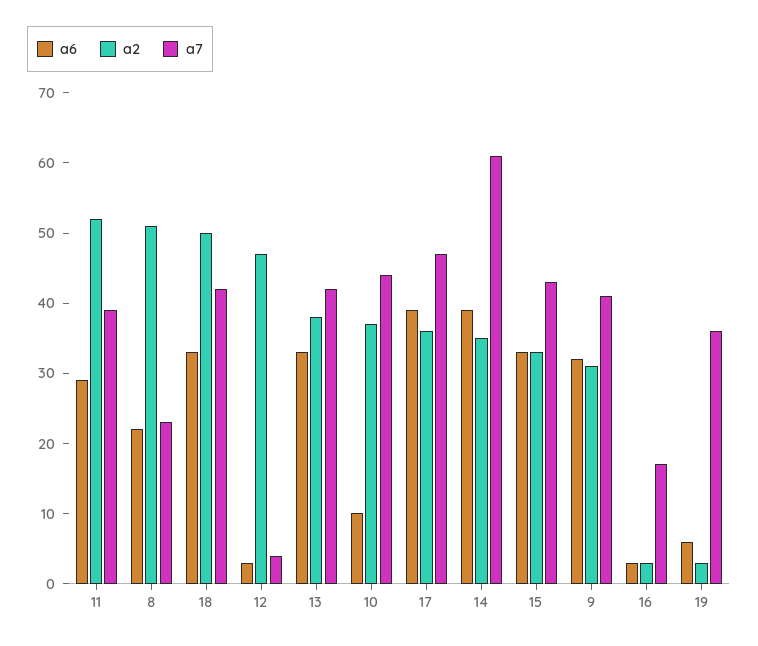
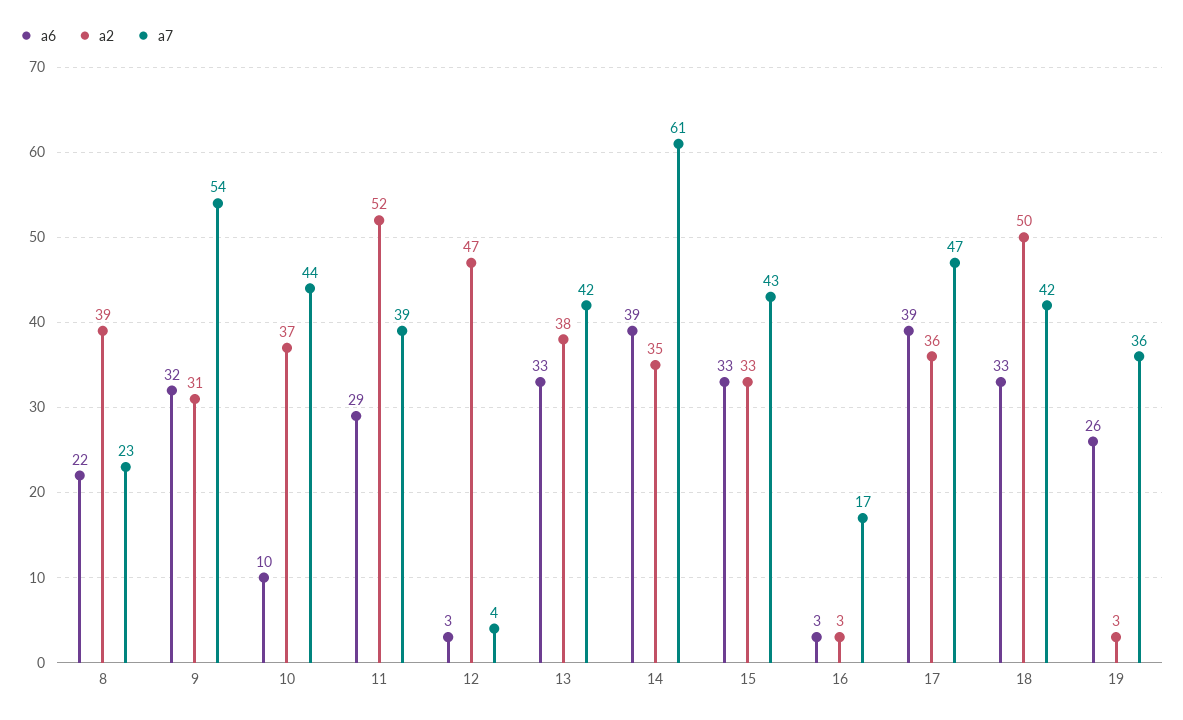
a2, 8: 50 -> 39
a7, 9: 40 -> 54
a6, 19: 5 -> 26

